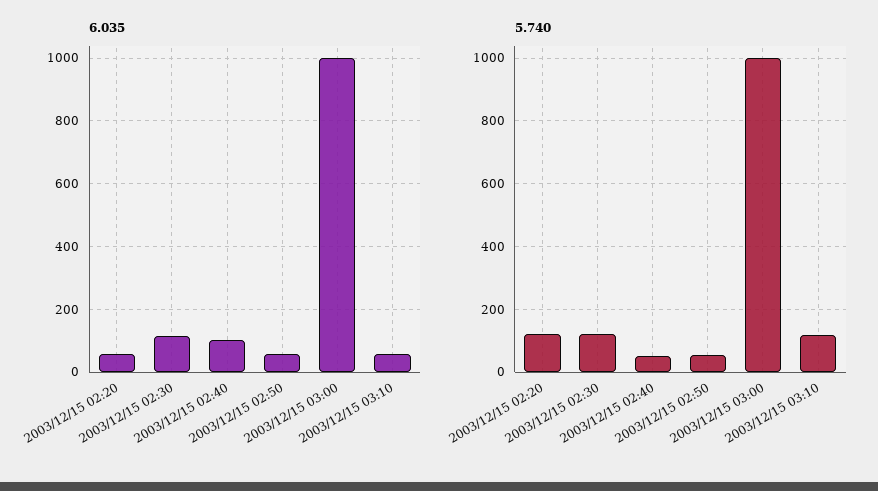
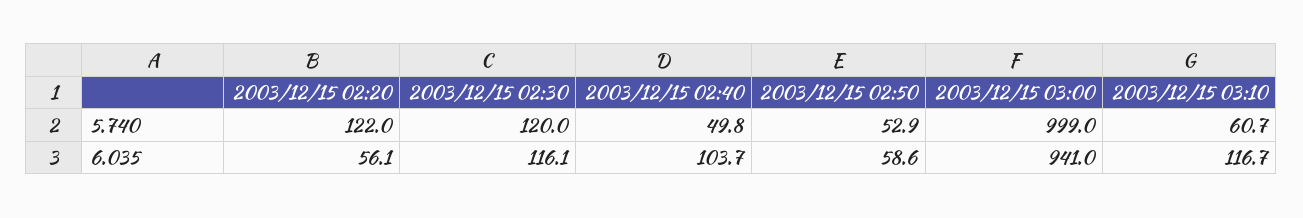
6.035, 2003/12/15 03:00: 1000 -> 941
6.035, 2003/12/15 03:10: 60 -> 116.7
5.740, 2003/12/15 03:10: 120 -> 60.7

